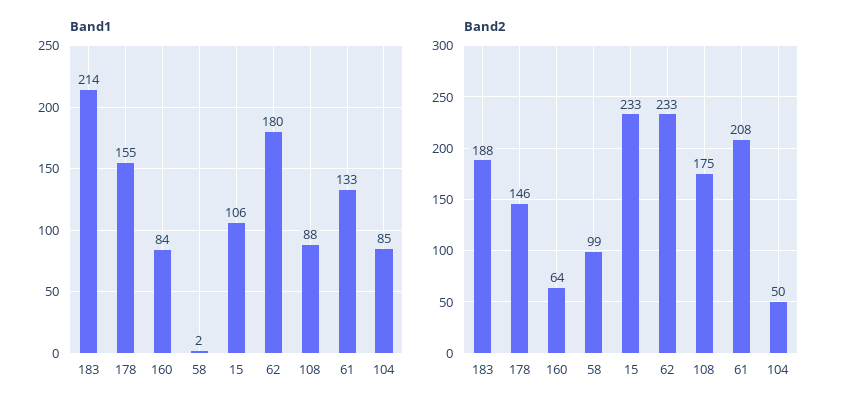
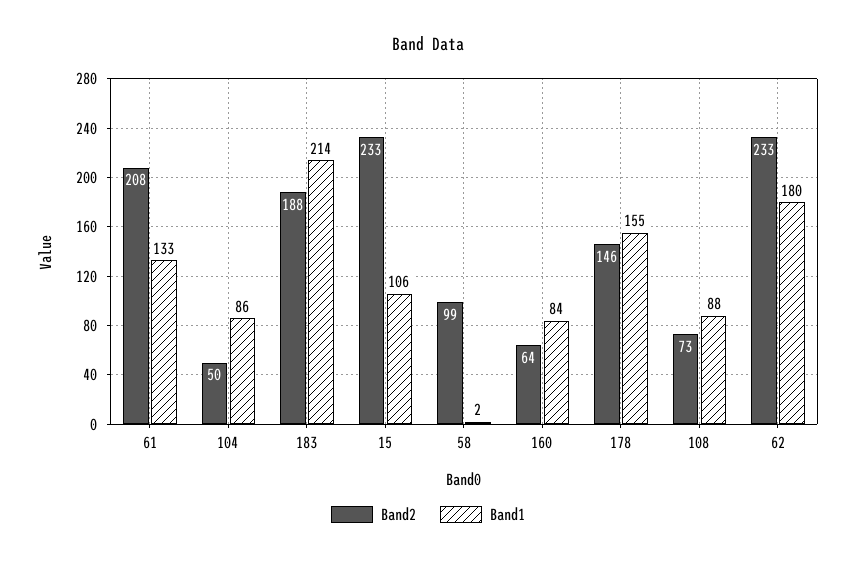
Band1, 104: 85 -> 86
Band2, 108: 175 -> 73

